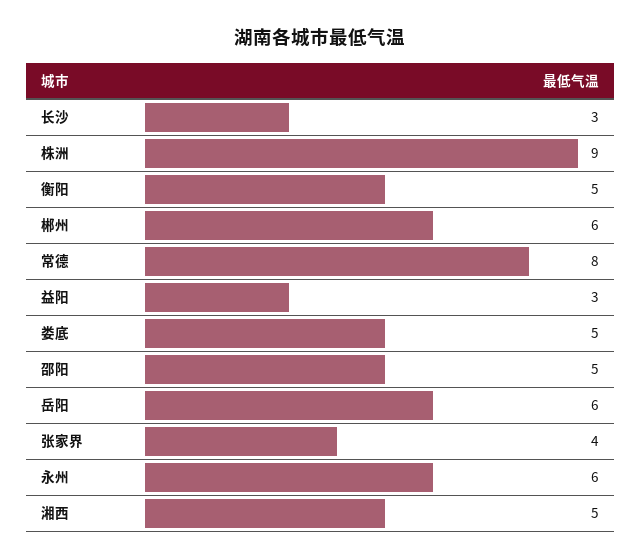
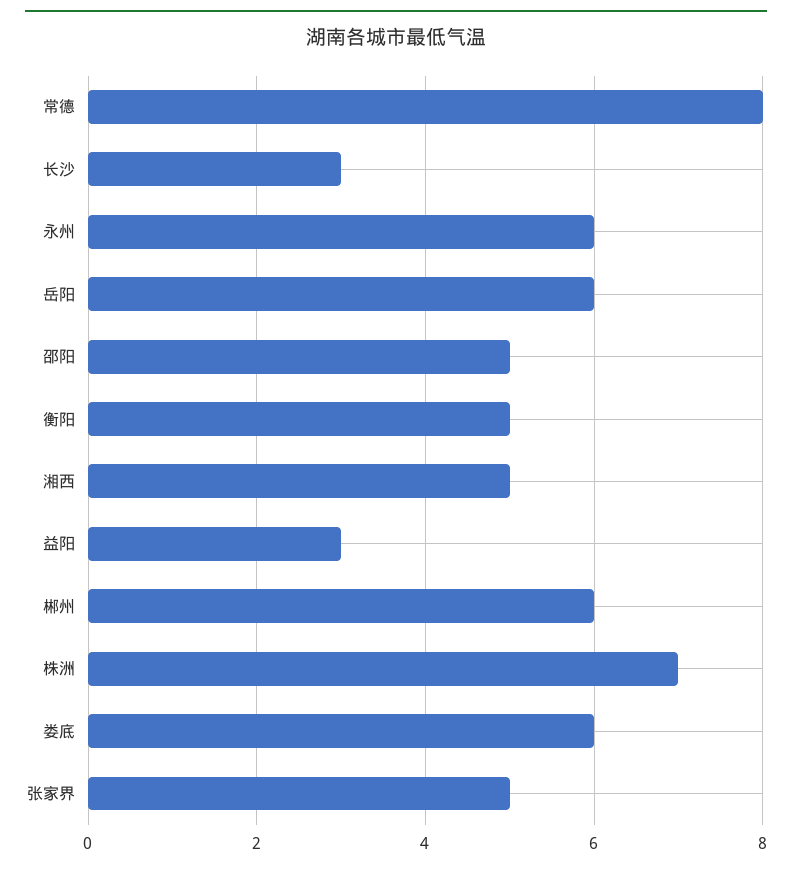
株洲: 9 -> 7
娄底: 5 -> 6
张家界: 4 -> 5

